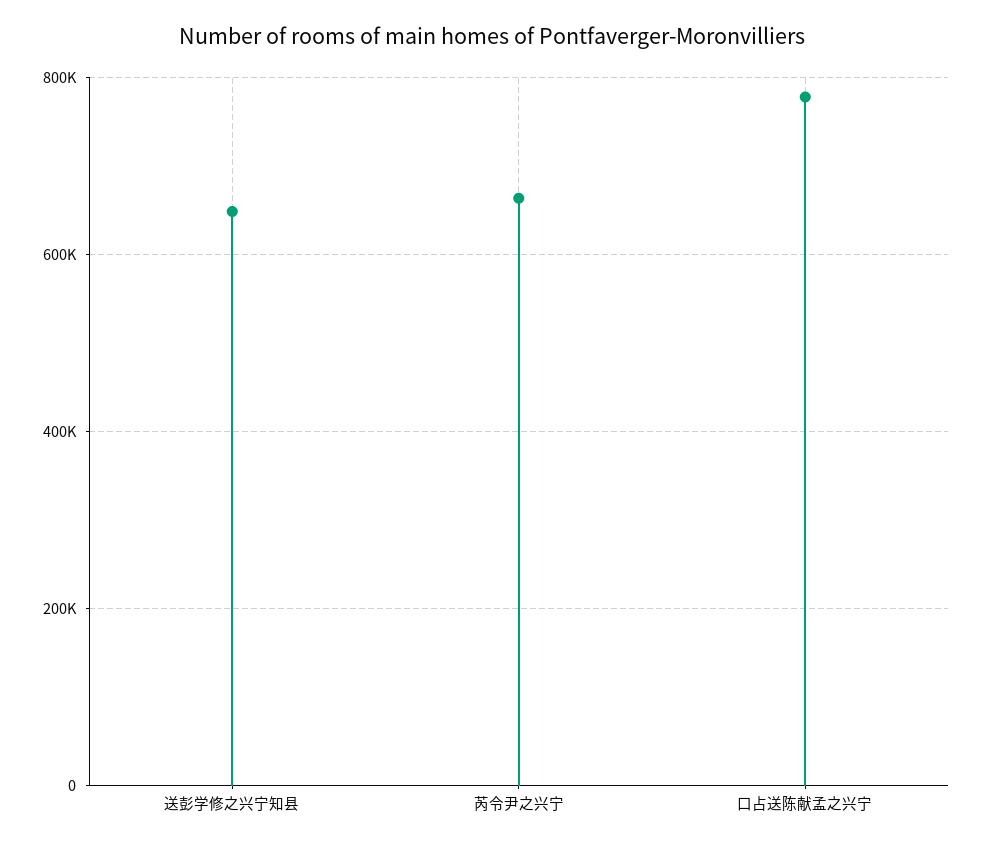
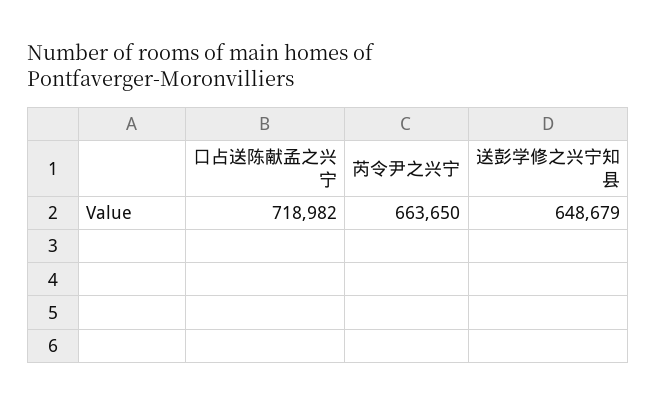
口占送陈献孟之兴宁: 780000 -> 718982

